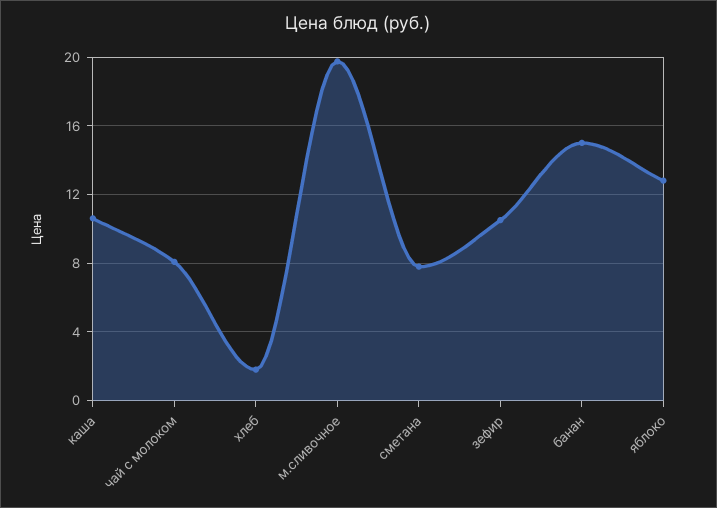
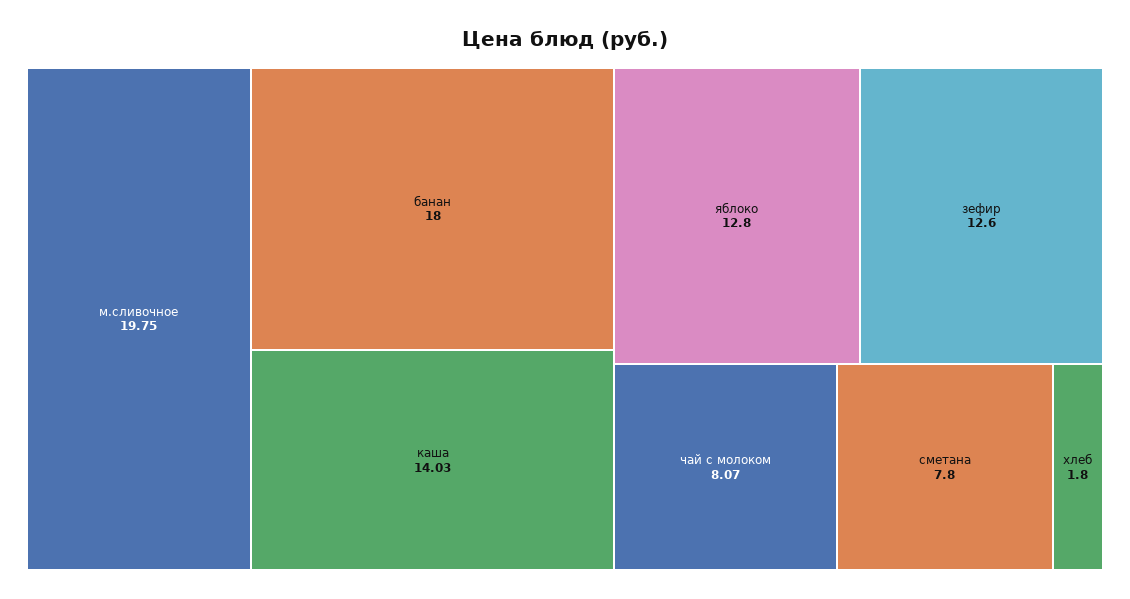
каша: 10.5 -> 14.03
зефир: 10.5 -> 12.6
банан: 15 -> 18

